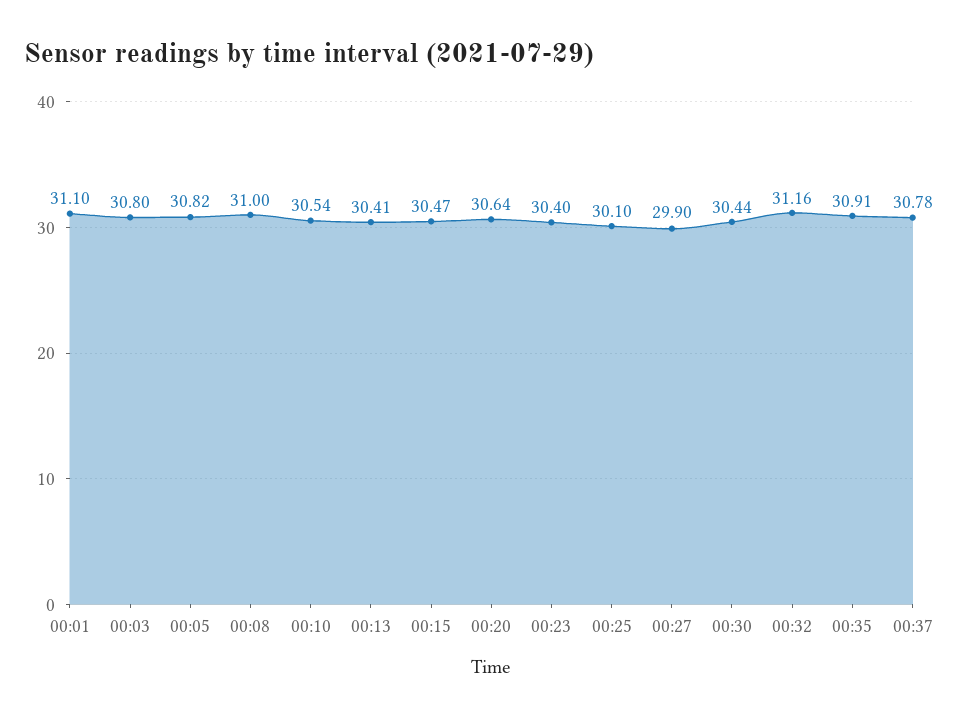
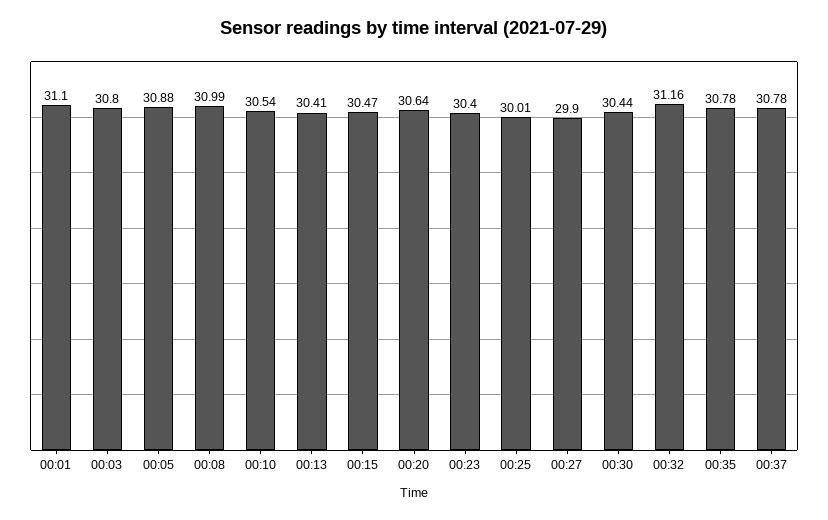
00:05: 30.82 -> 30.88
00:08: 31 -> 30.99
00:25: 30.1 -> 30.01
00:35: 30.91 -> 30.78

